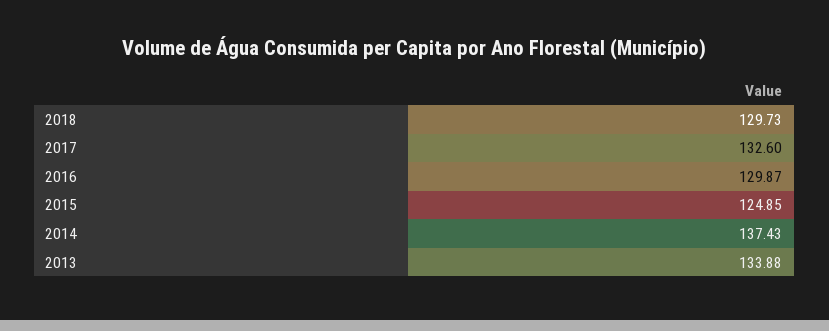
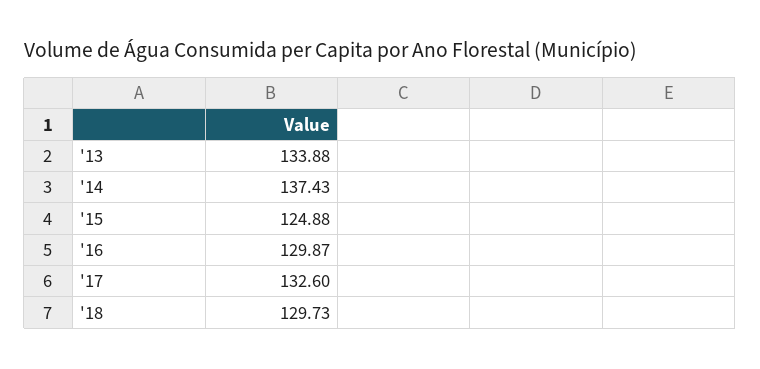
2015: 124.85 -> 124.88

